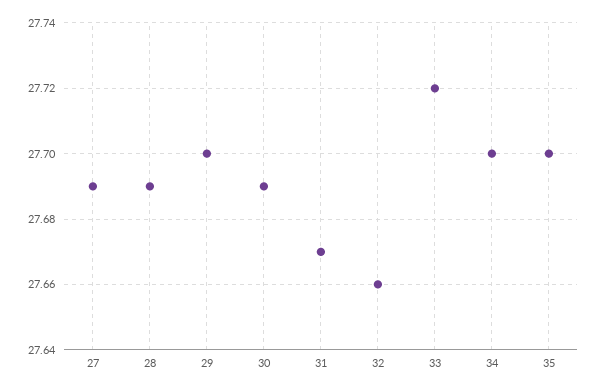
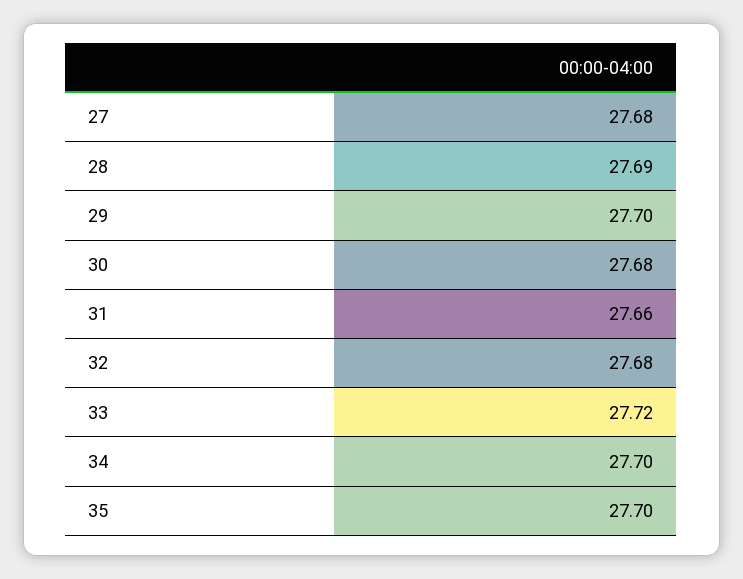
27: 27.69 -> 27.68
30: 27.69 -> 27.68
31: 27.67 -> 27.66
32: 27.66 -> 27.68

